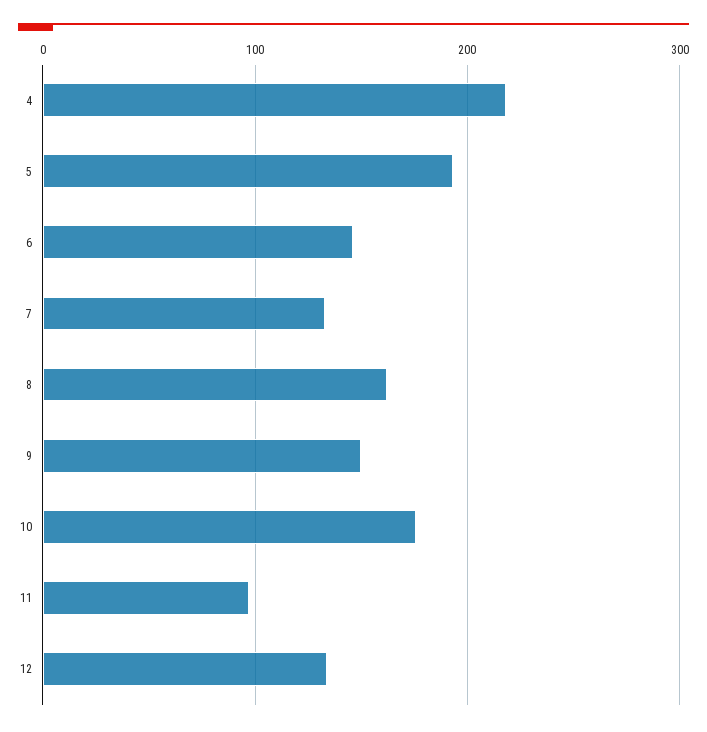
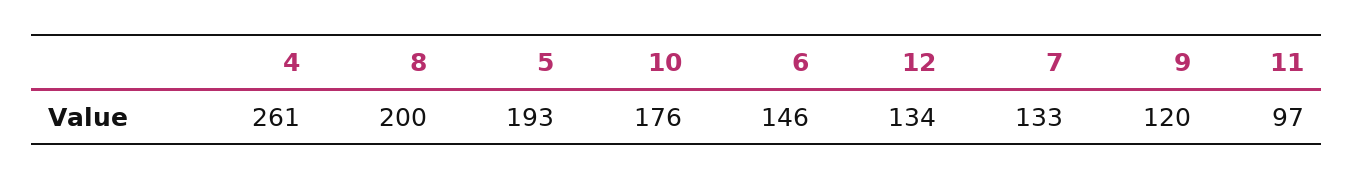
4: 220 -> 261
8: 160 -> 200
9: 150 -> 120

